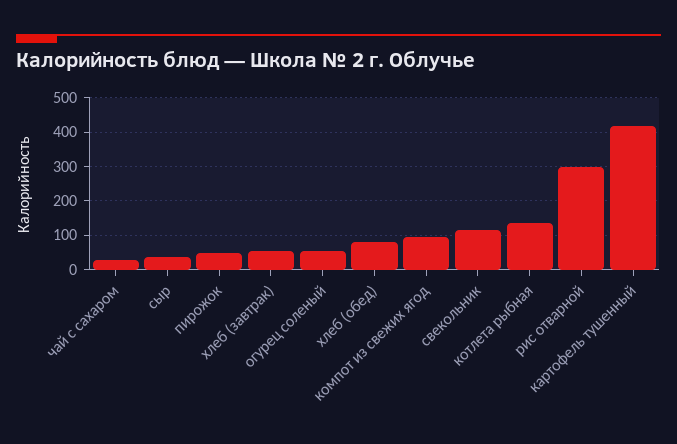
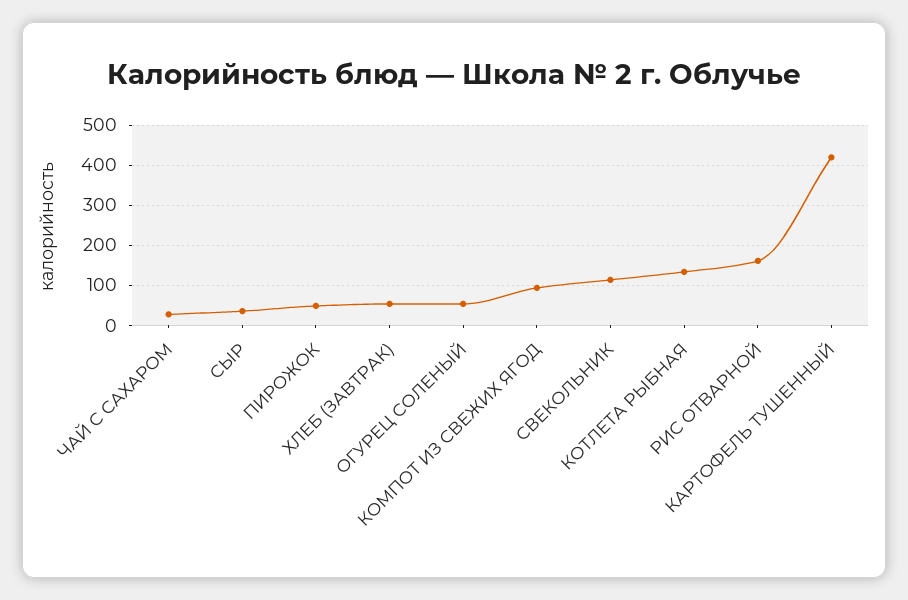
хлеб (обед): 80 -> none
рис отварной: 300 -> 160

